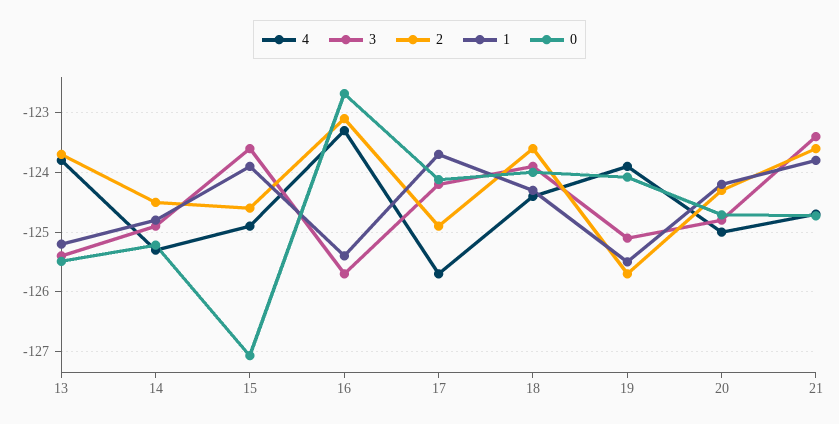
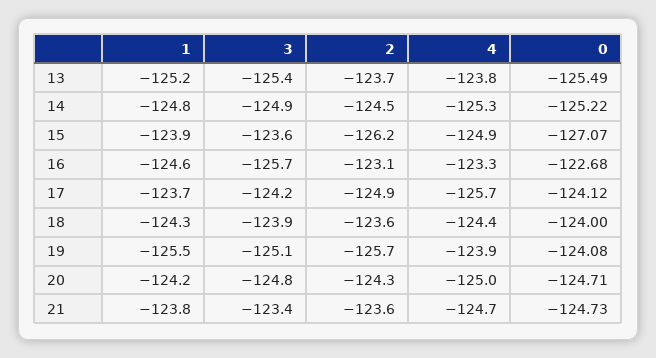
2, 15: -124.6 -> -126.2
1, 16: -125.4 -> -124.6

